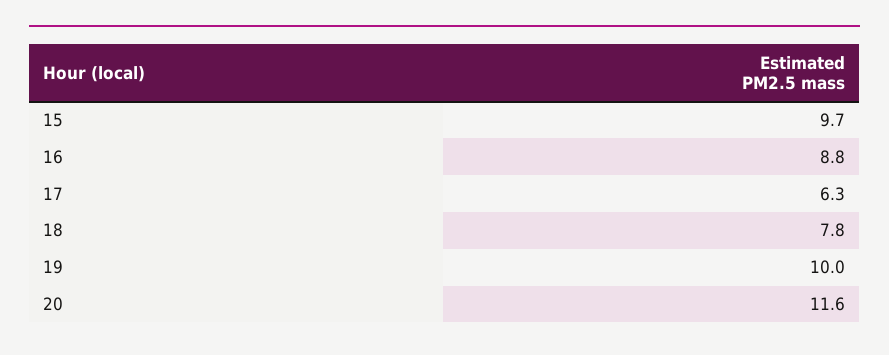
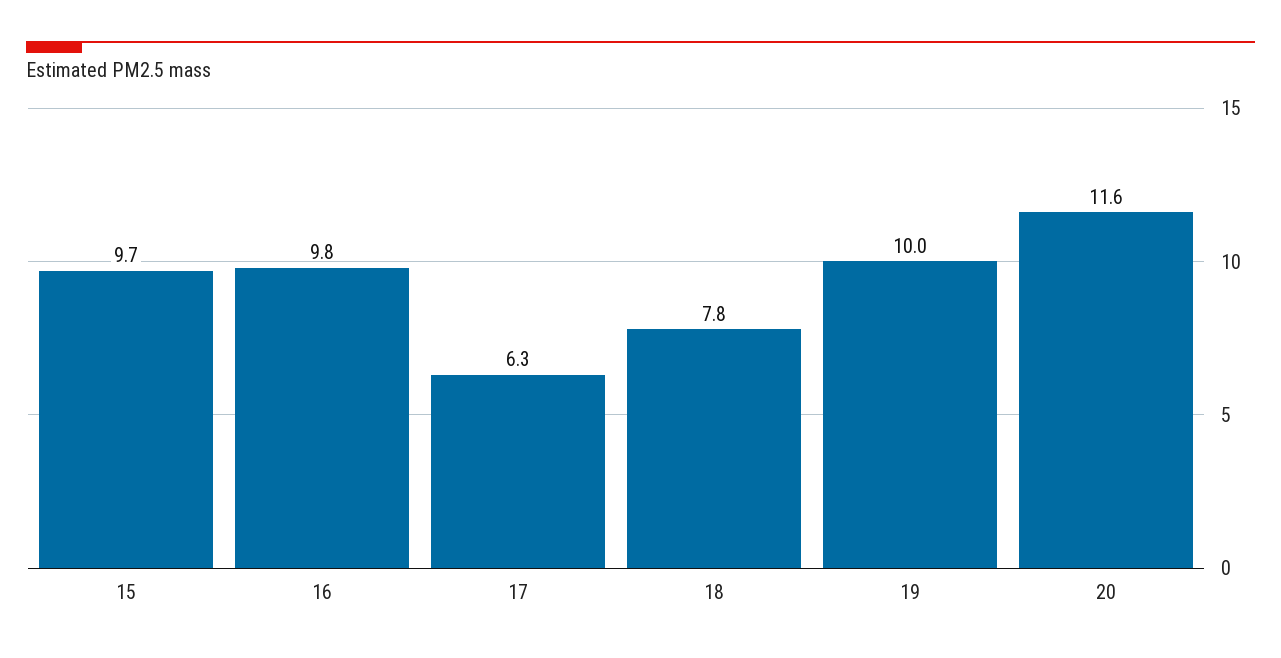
16: 8.8 -> 9.8

